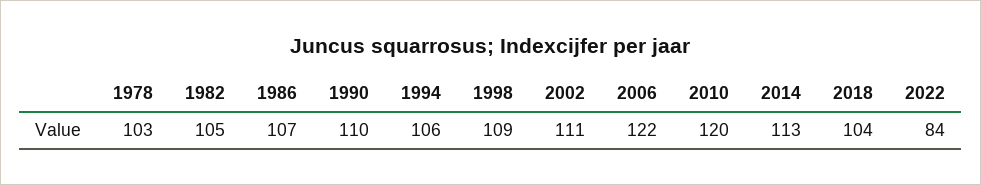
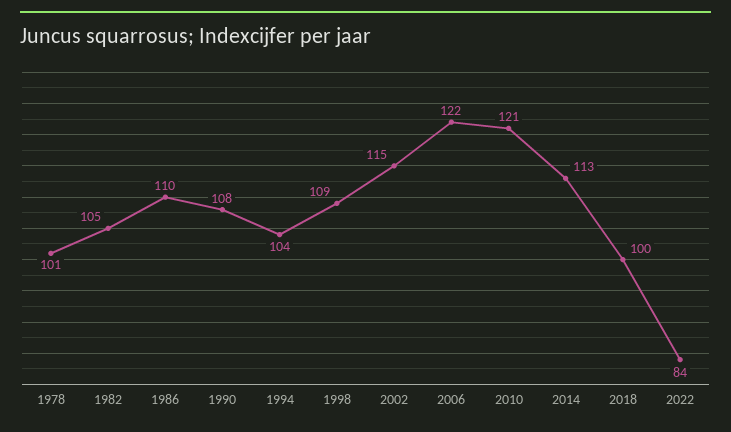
1978: 103 -> 101
1986: 107 -> 110
1990: 110 -> 108
1994: 106 -> 104
2002: 111 -> 115
2010: 120 -> 121
2018: 104 -> 100

